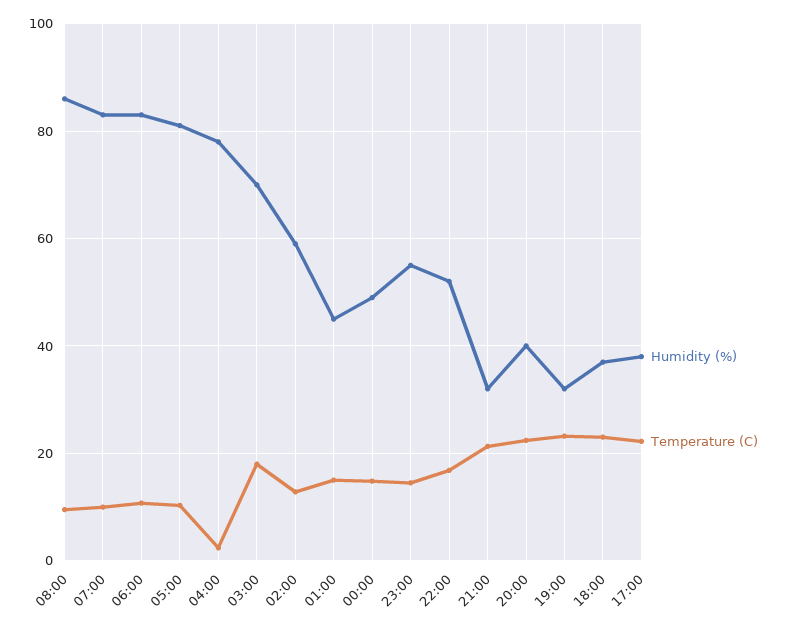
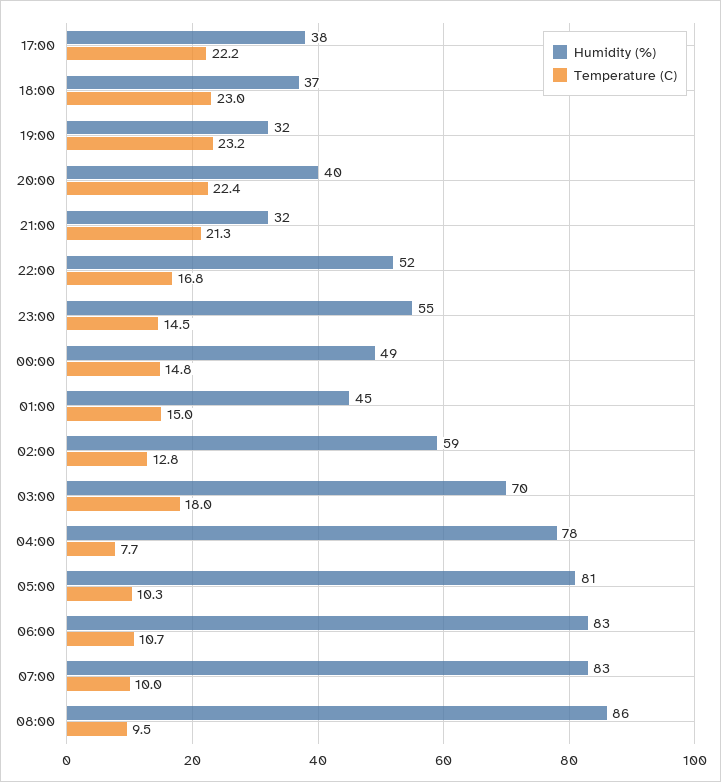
Temperature (C), 04:00: 2 -> 7.7

